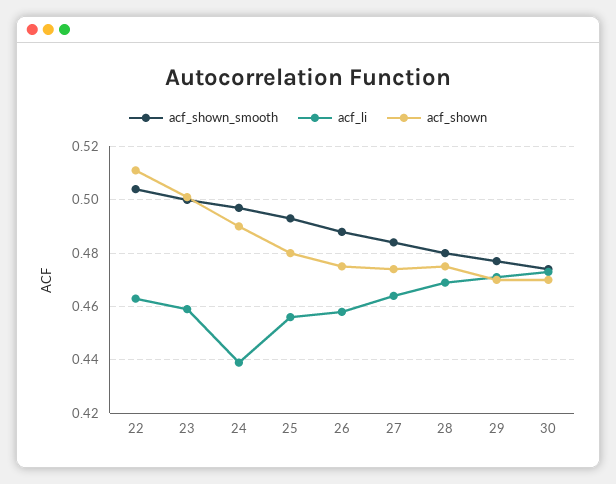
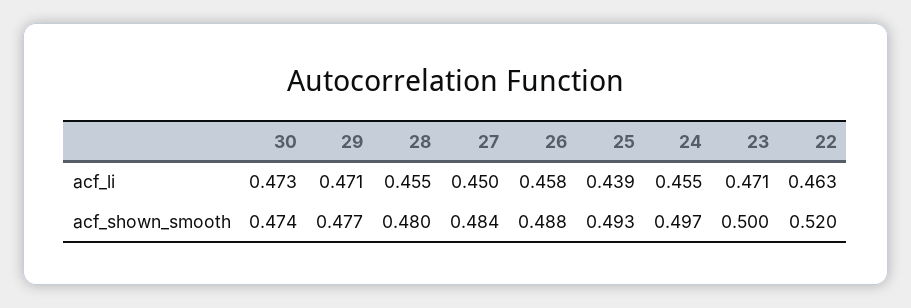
acf_shown_smooth, 22: 0.505 -> 0.52
acf_shown, 22: 0.51 -> none
acf_li, 23: 0.46 -> 0.471
acf_shown, 23: 0.5 -> none
acf_li, 24: 0.44 -> 0.455
acf_shown, 24: 0.49 -> none
acf_li, 25: 0.455 -> 0.439
acf_shown, 25: 0.48 -> none
acf_shown, 26: 0.475 -> none
acf_li, 27: 0.465 -> 0.45
acf_shown, 27: 0.475 -> none
acf_li, 28: 0.47 -> 0.455
acf_shown, 28: 0.475 -> none
acf_shown, 29: 0.47 -> none
acf_shown, 30: 0.47 -> none

